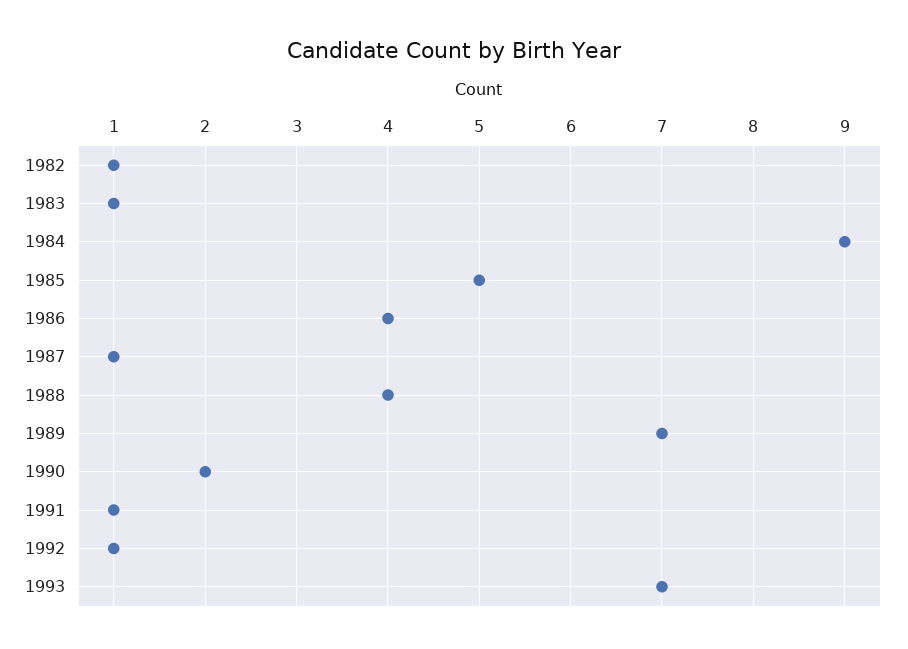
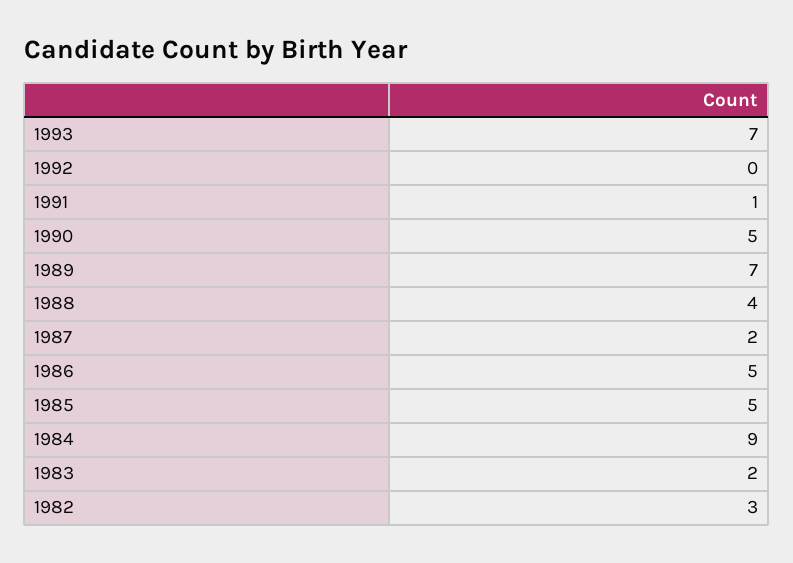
1982: 1 -> 3
1983: 1 -> 2
1986: 4 -> 5
1987: 1 -> 2
1990: 2 -> 5
1992: 1 -> 0

